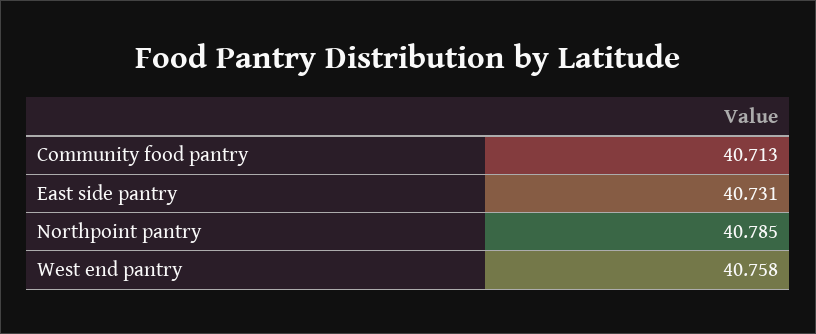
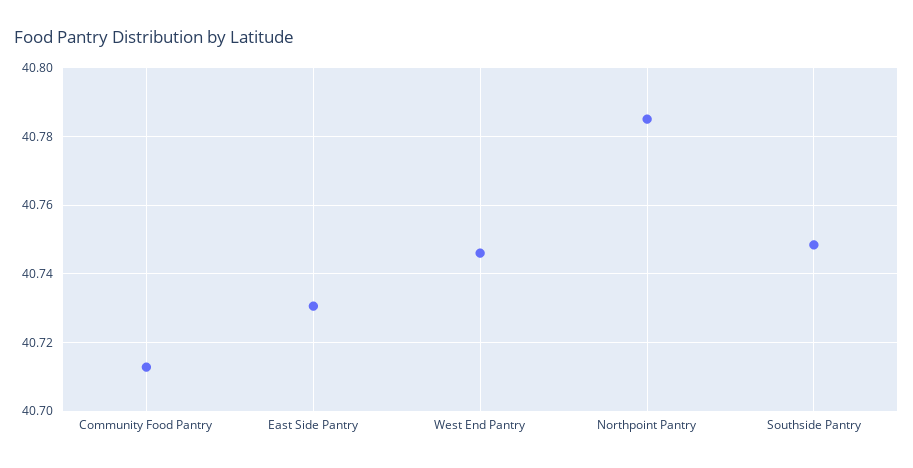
West end pantry: 40.758 -> 40.746
Southside Pantry: none -> 40.748

